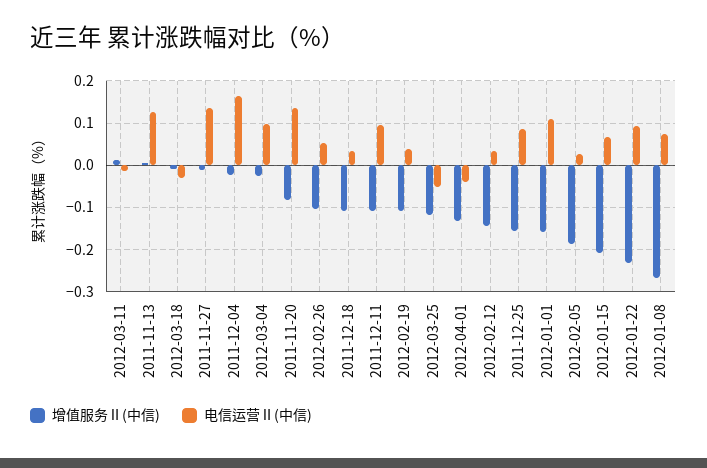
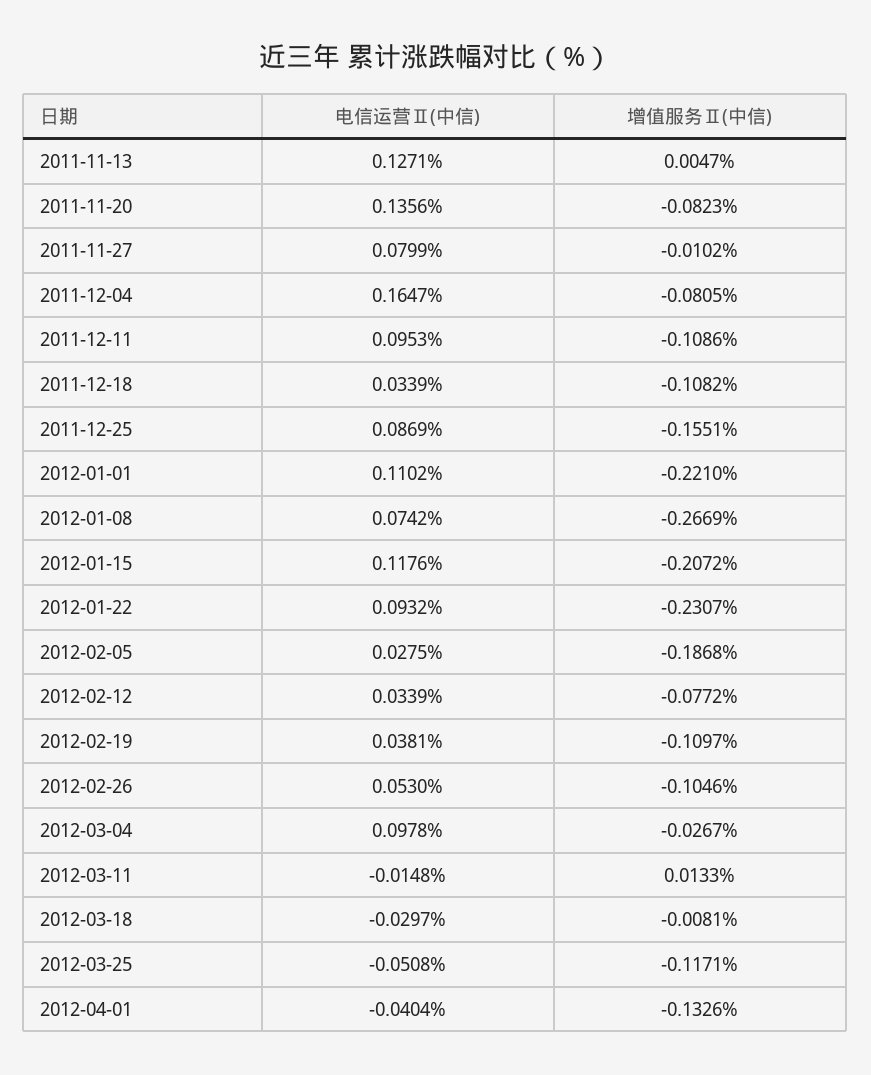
电信运营Ⅱ(中信), 2011-11-27: 0.14 -> 0.0799
增值服务Ⅱ(中信), 2011-12-04: -0.02 -> -0.0805
增值服务Ⅱ(中信), 2012-02-12: -0.14 -> -0.0772
增值服务Ⅱ(中信), 2012-01-01: -0.16 -> -0.221
电信运营Ⅱ(中信), 2012-01-15: 0.06 -> 0.1176

